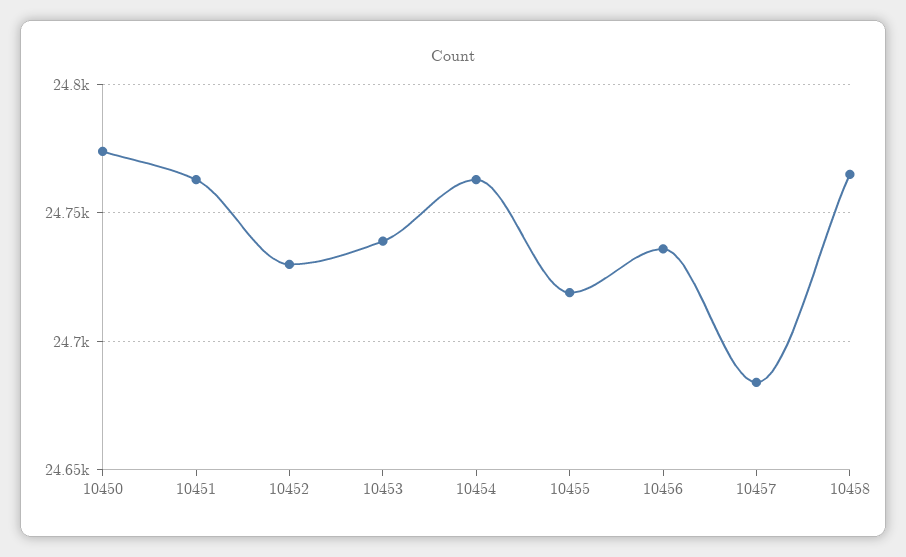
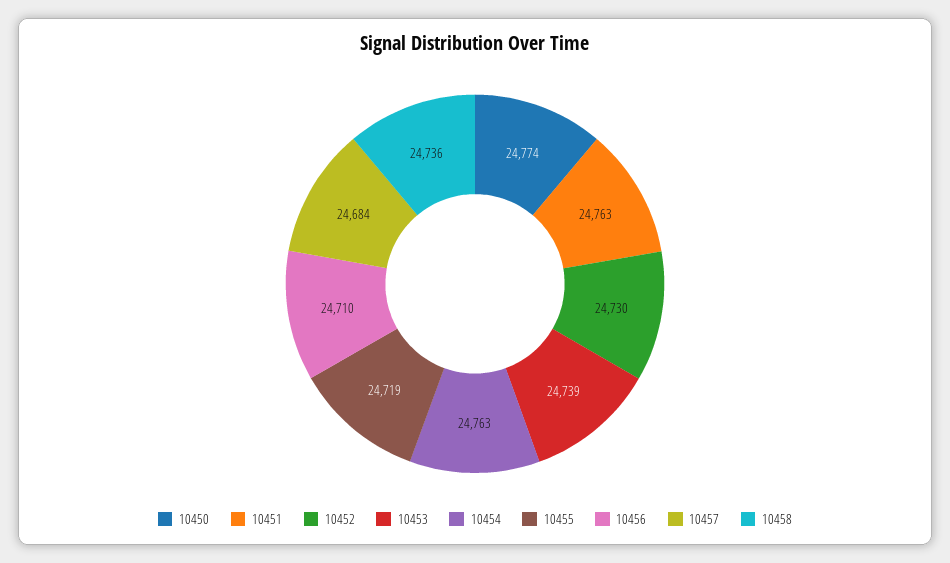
10456: 24735 -> 24710
10458: 24765 -> 24736

